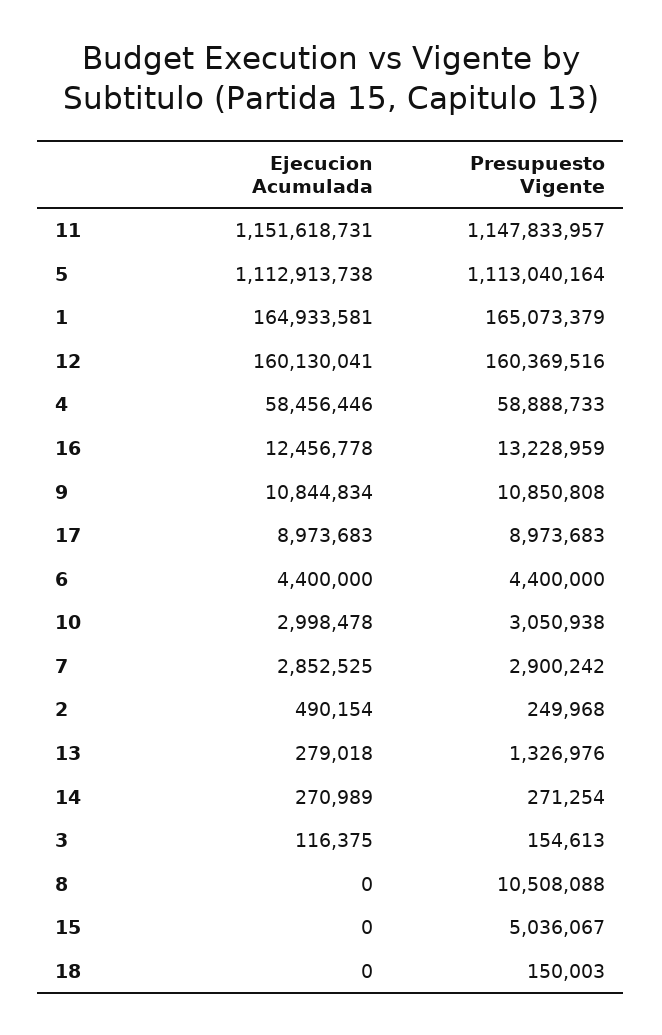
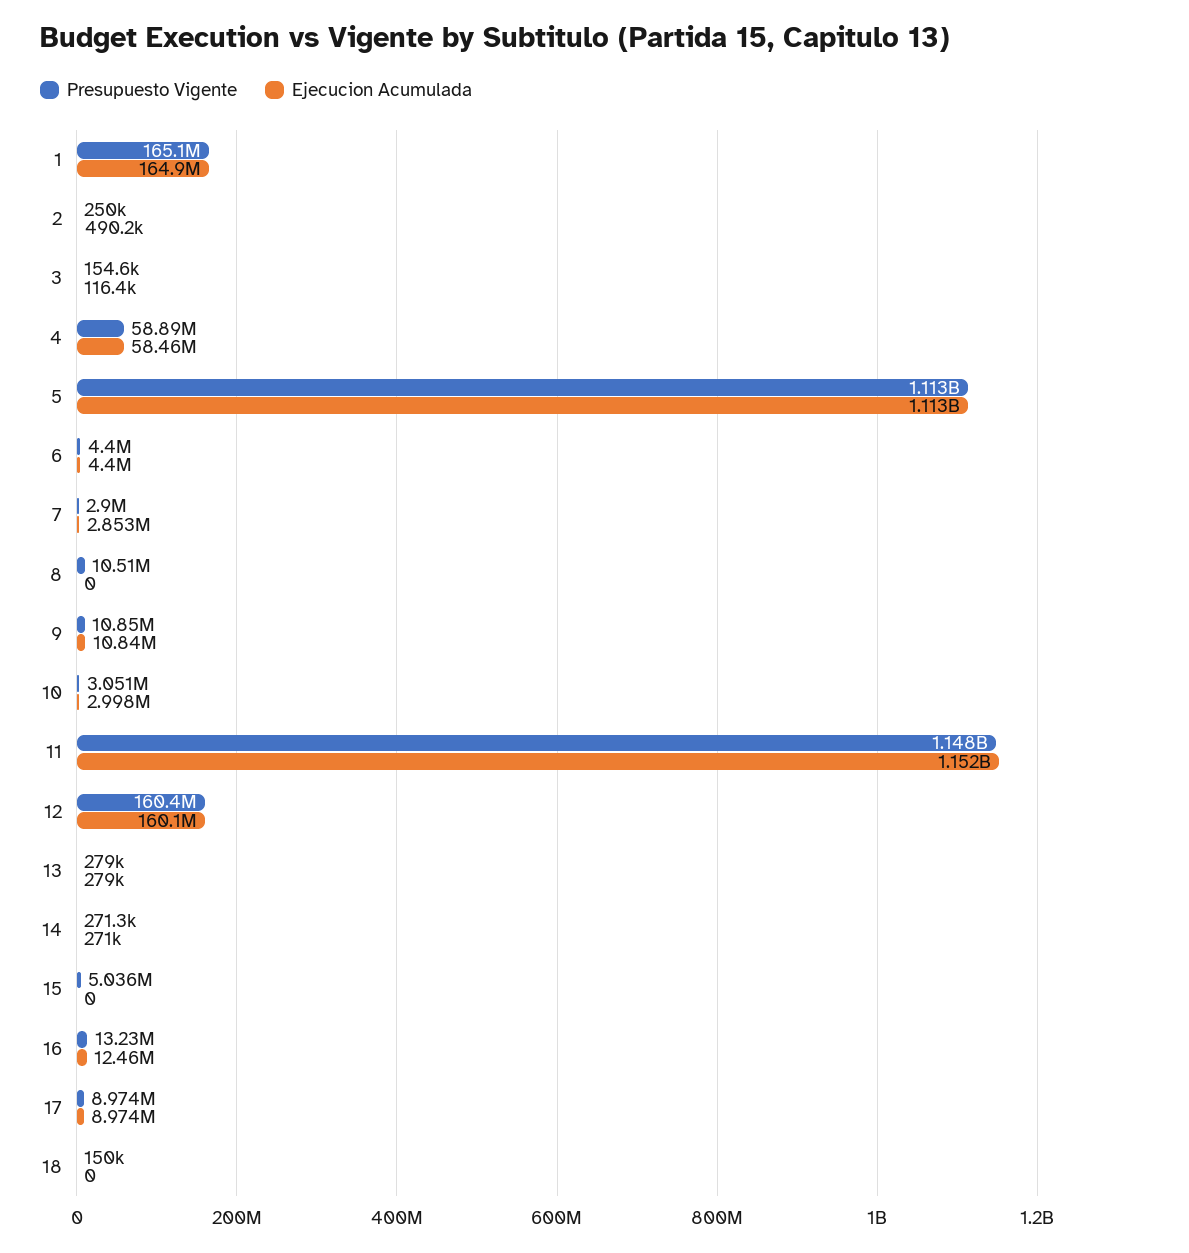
Presupuesto Vigente, 13: 1326976 -> 279000

